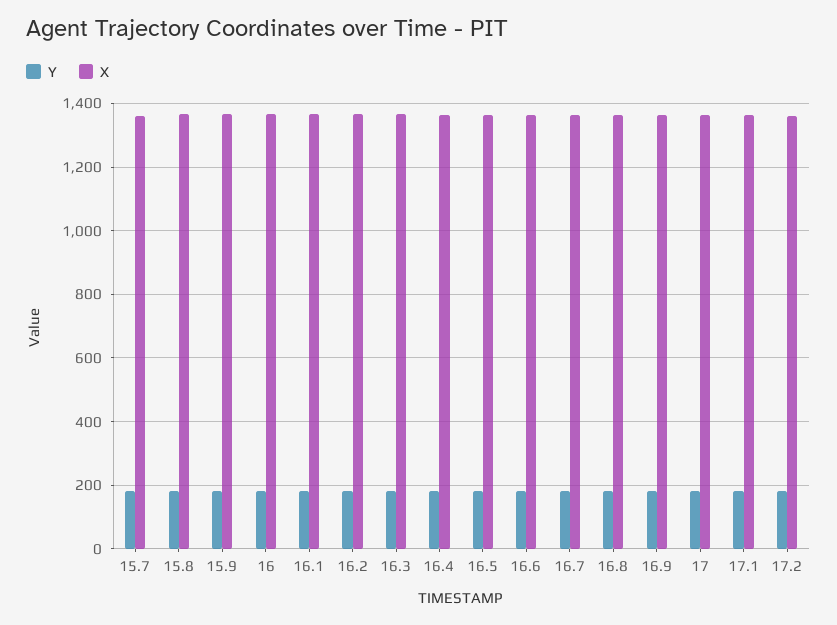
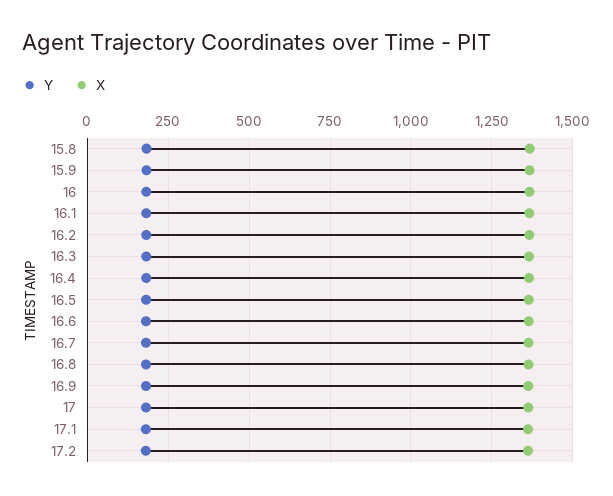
Y, 15.7: 180 -> none
X, 15.7: 1360 -> none

